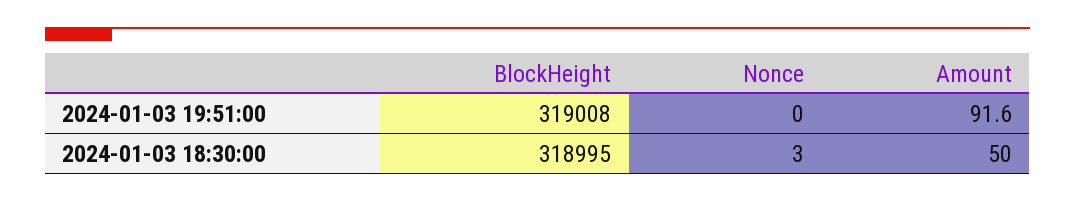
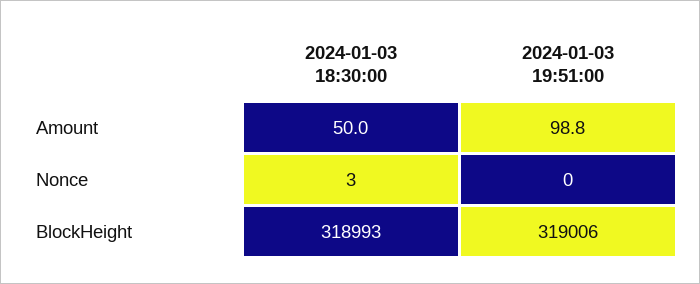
BlockHeight, 2024-01-03 19:51:00: 319008 -> 319006
Amount, 2024-01-03 19:51:00: 91.6 -> 98.8
BlockHeight, 2024-01-03 18:30:00: 318995 -> 318993

